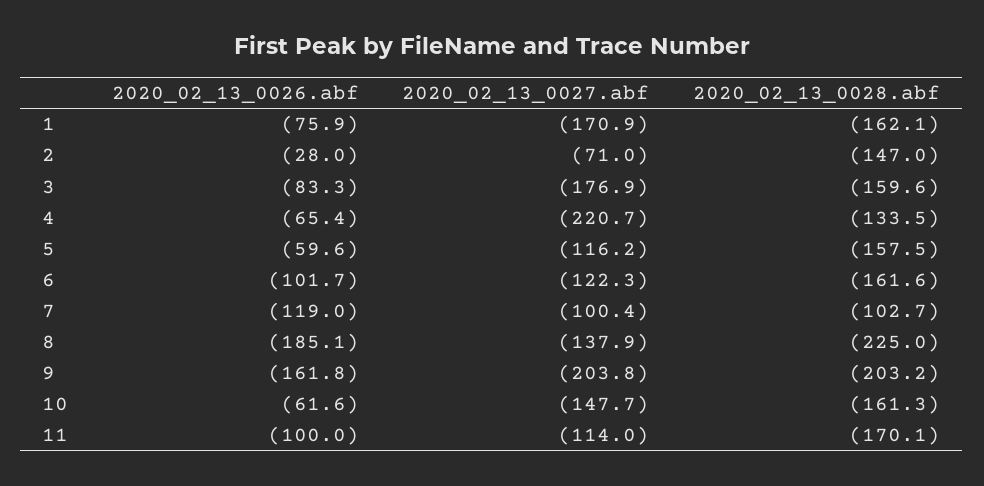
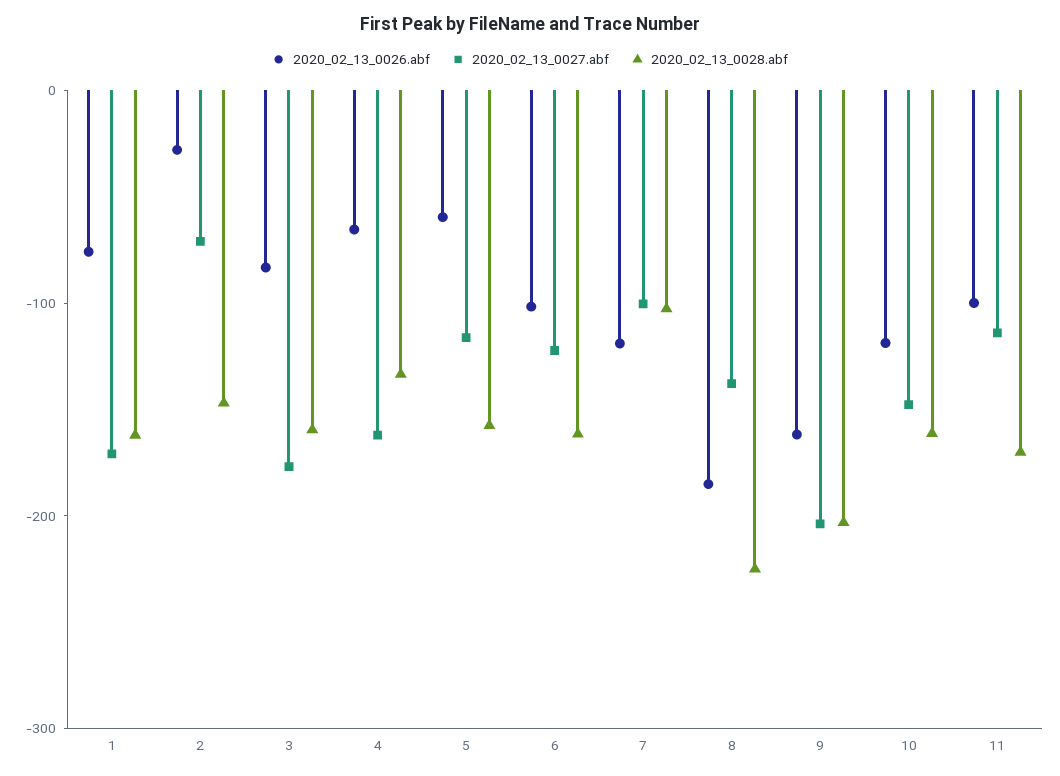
2020_02_13_0027.abf, 4: -220.7 -> -160
2020_02_13_0026.abf, 10: -61.6 -> -120

